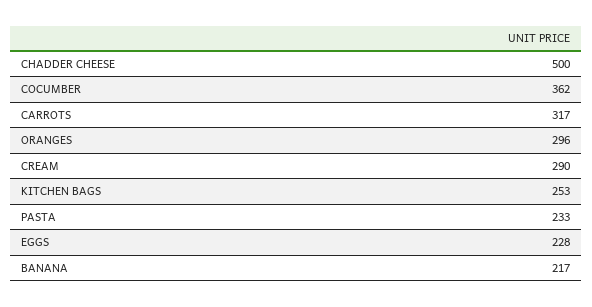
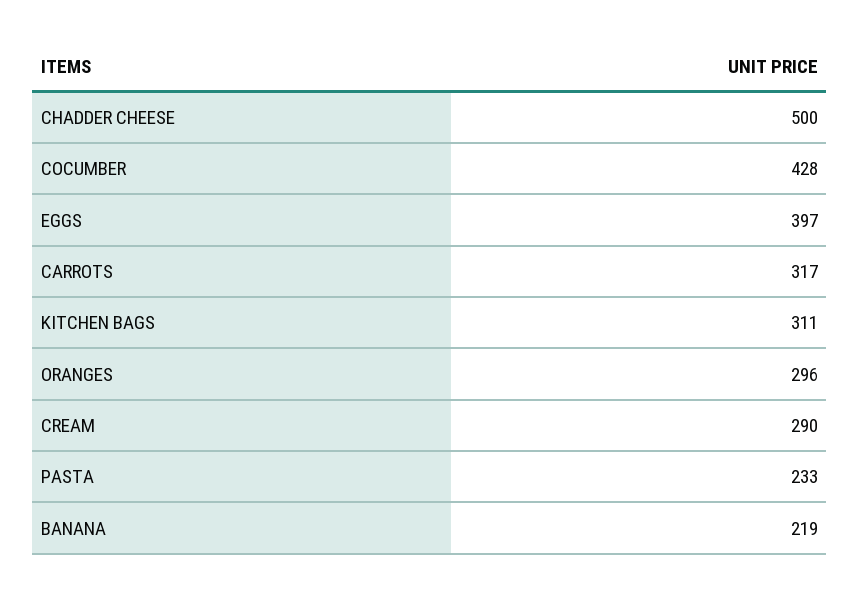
COCUMBER: 362 -> 428
KITCHEN BAGS: 253 -> 311
EGGS: 228 -> 397
BANANA: 217 -> 219

